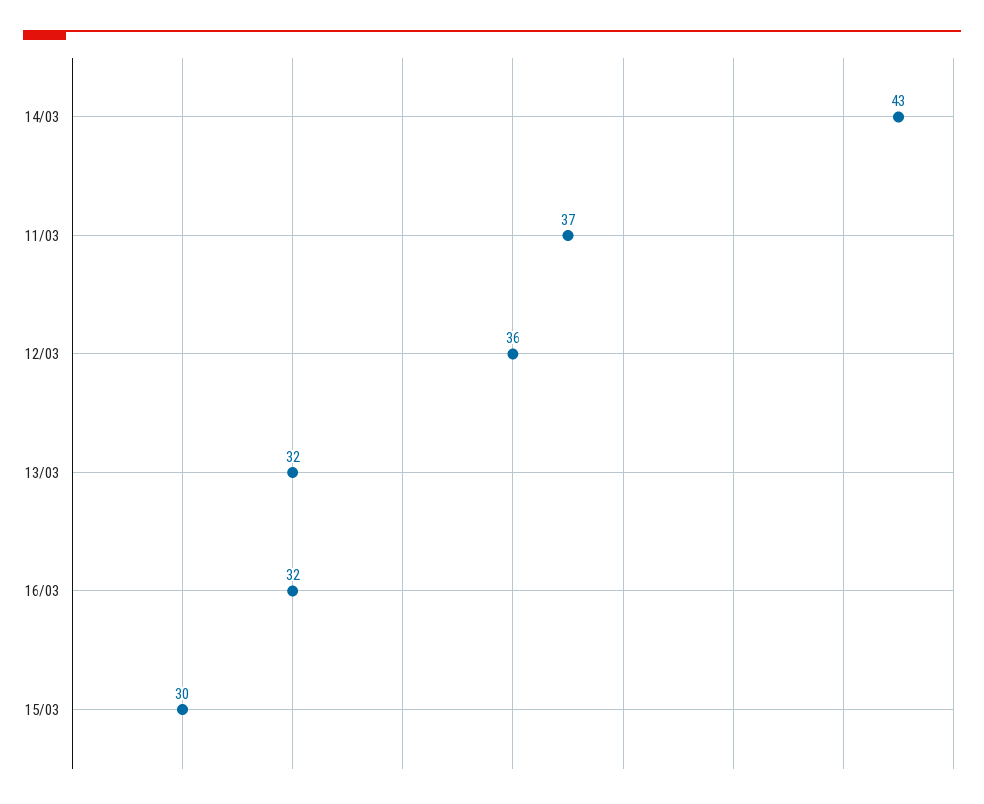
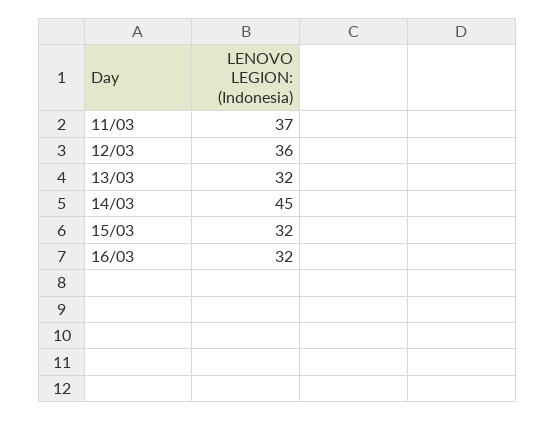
14/03: 43 -> 45
15/03: 30 -> 32

